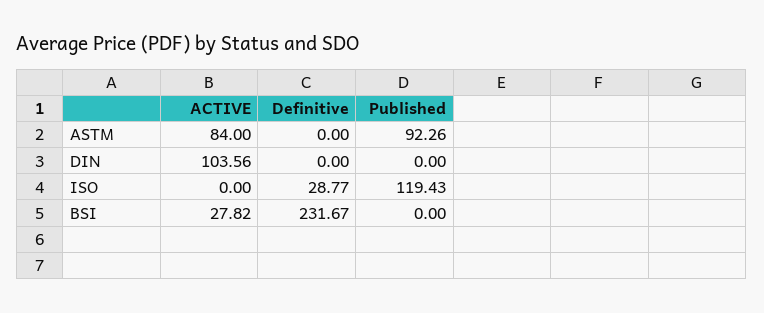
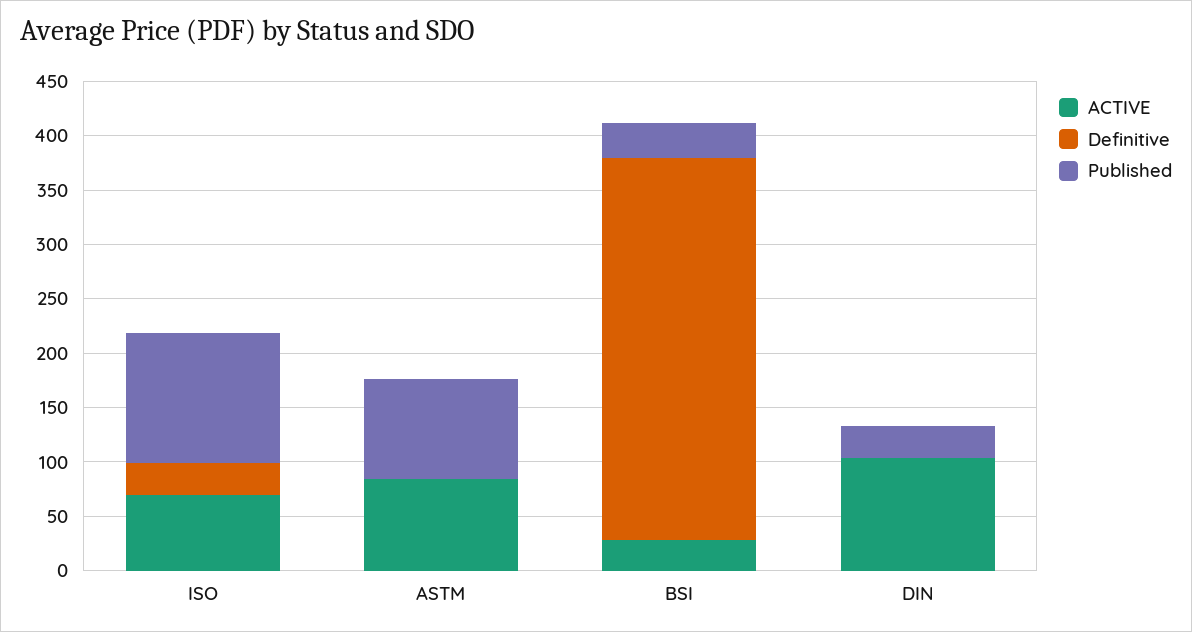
Published, DIN: 0 -> 30
ACTIVE, ISO: 0 -> 70
Definitive, BSI: 231.67 -> 350
Published, BSI: 0 -> 30

